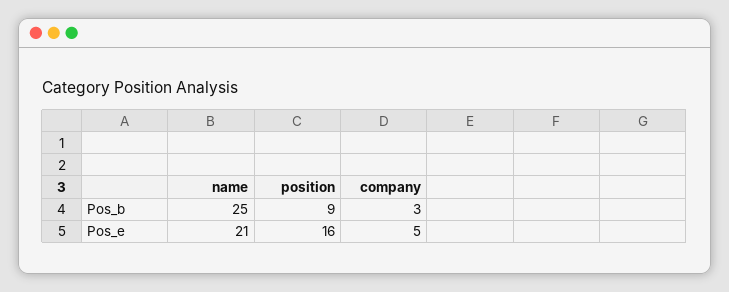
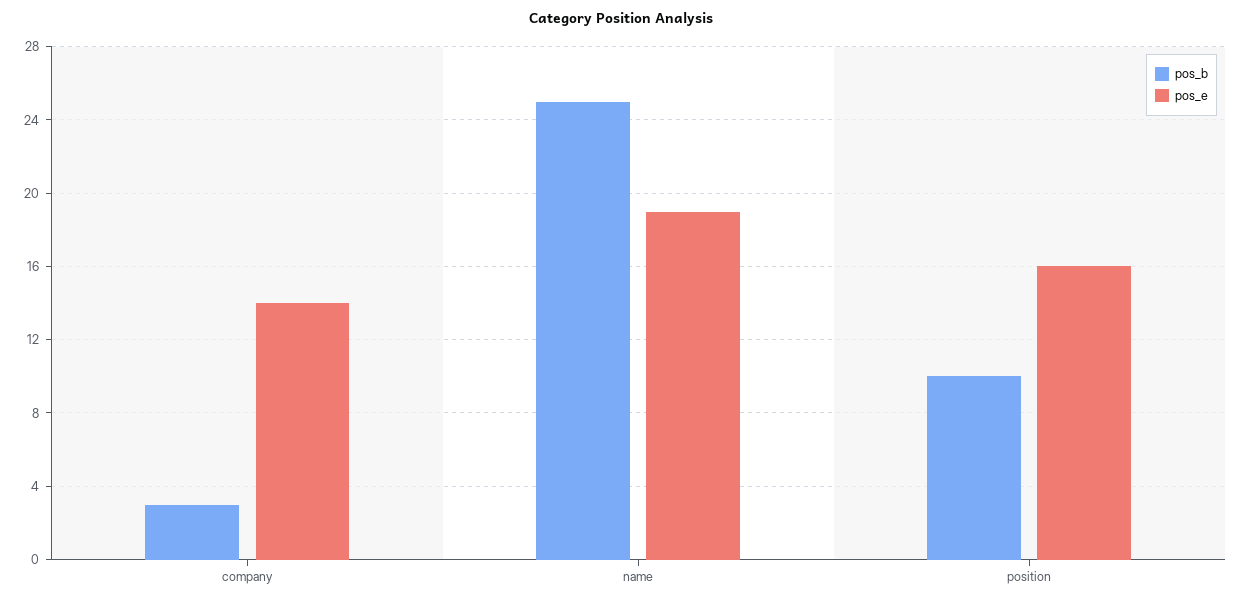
Pos_b, position: 9 -> 10
Pos_e, name: 21 -> 19
Pos_e, company: 5 -> 14

